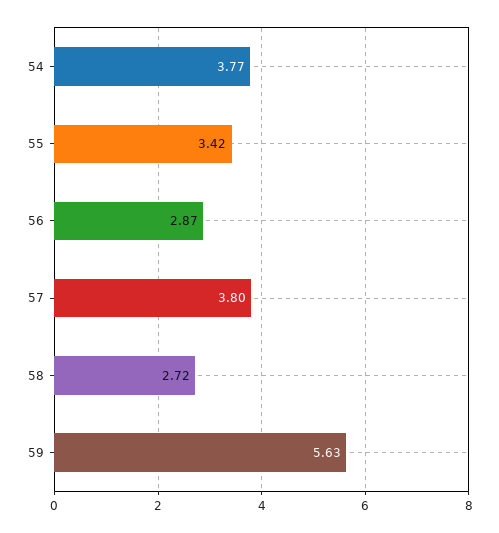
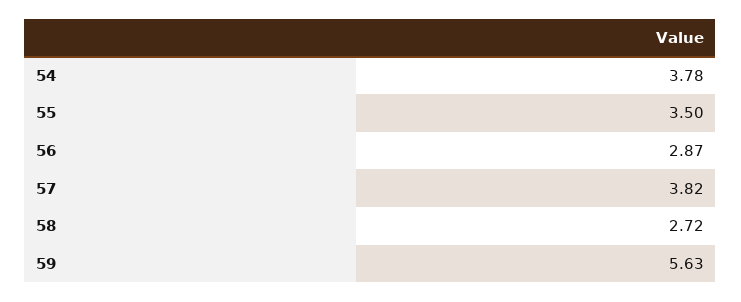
54: 3.77 -> 3.78
55: 3.42 -> 3.5
57: 3.8 -> 3.82

